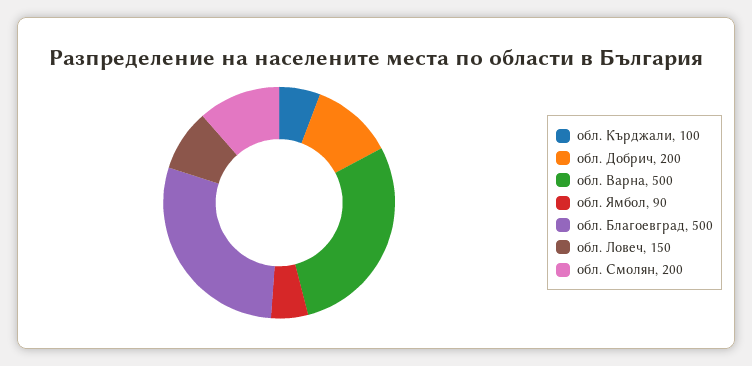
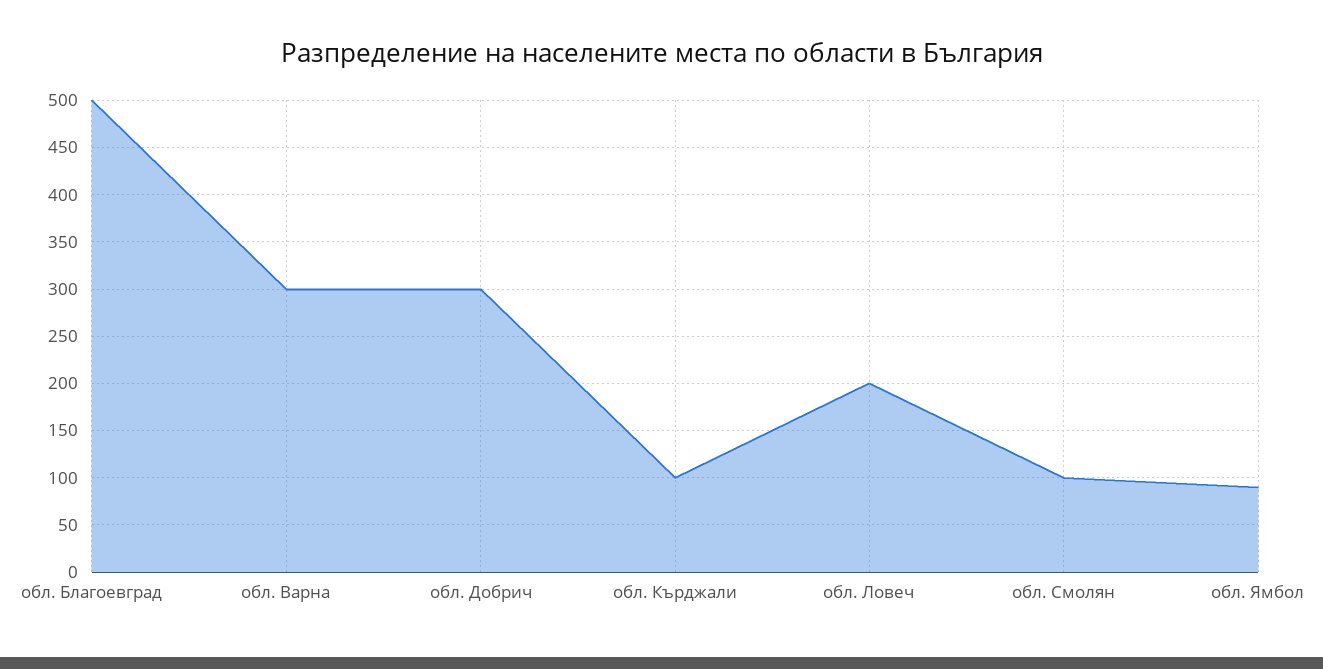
обл. Добрич: 200 -> 300
обл. Варна: 500 -> 300
обл. Ловеч: 150 -> 200
обл. Смолян: 200 -> 100

